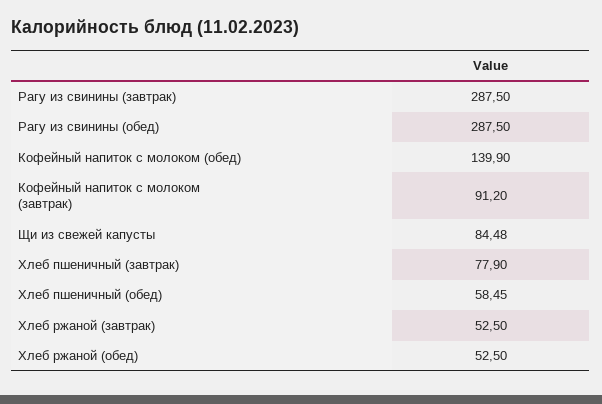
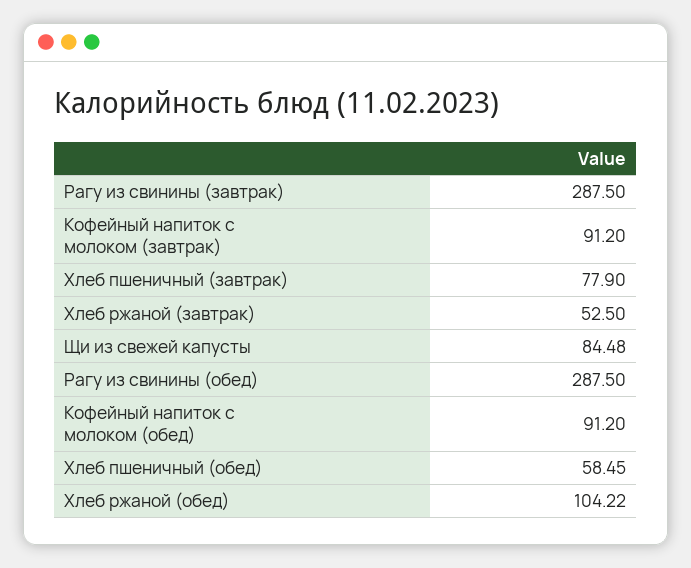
Кофейный напиток с молоком (обед): 139.9 -> 91.2
Хлеб ржаной (обед): 52.5 -> 104.22

